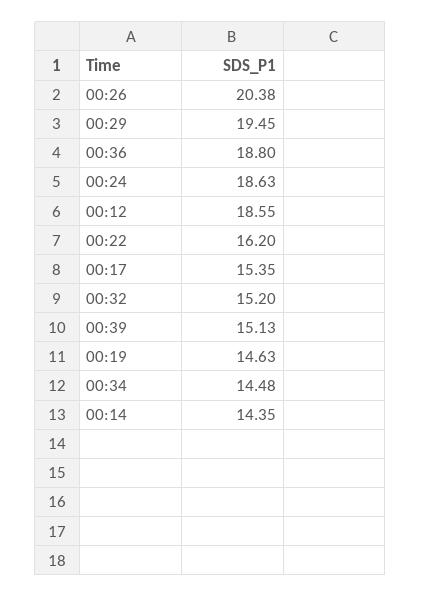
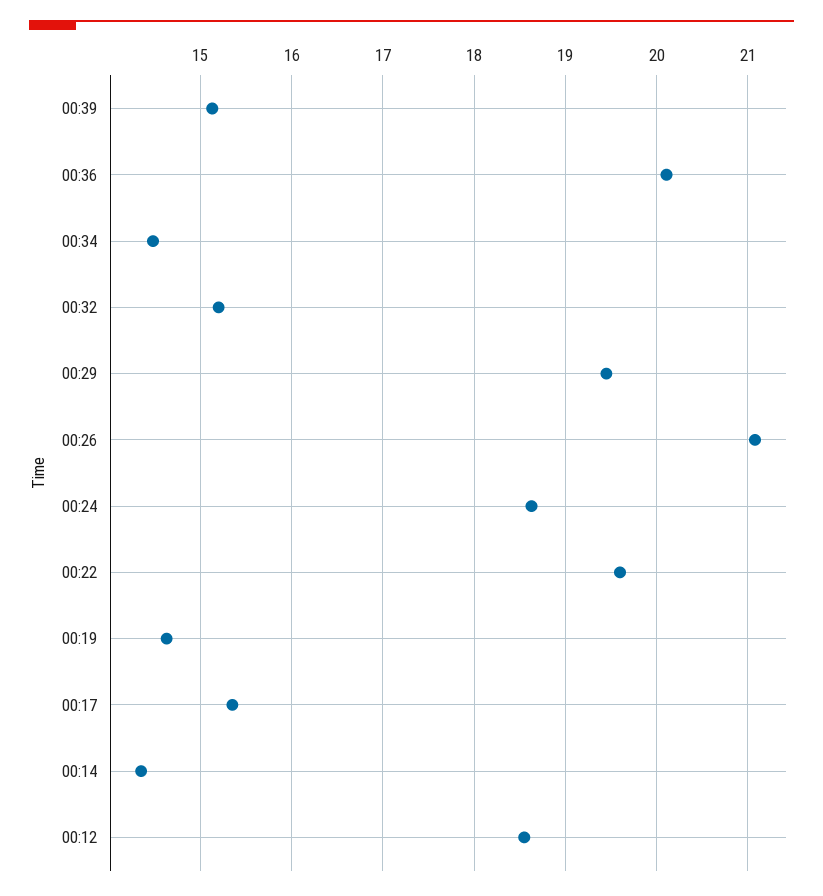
00:26: 20.38 -> 21.1
00:36: 18.8 -> 20.1
00:22: 16.2 -> 19.6

